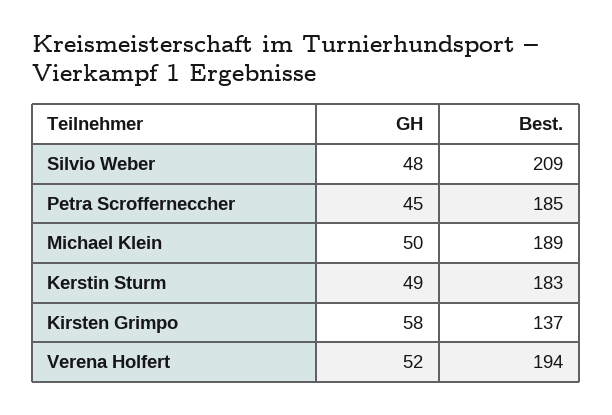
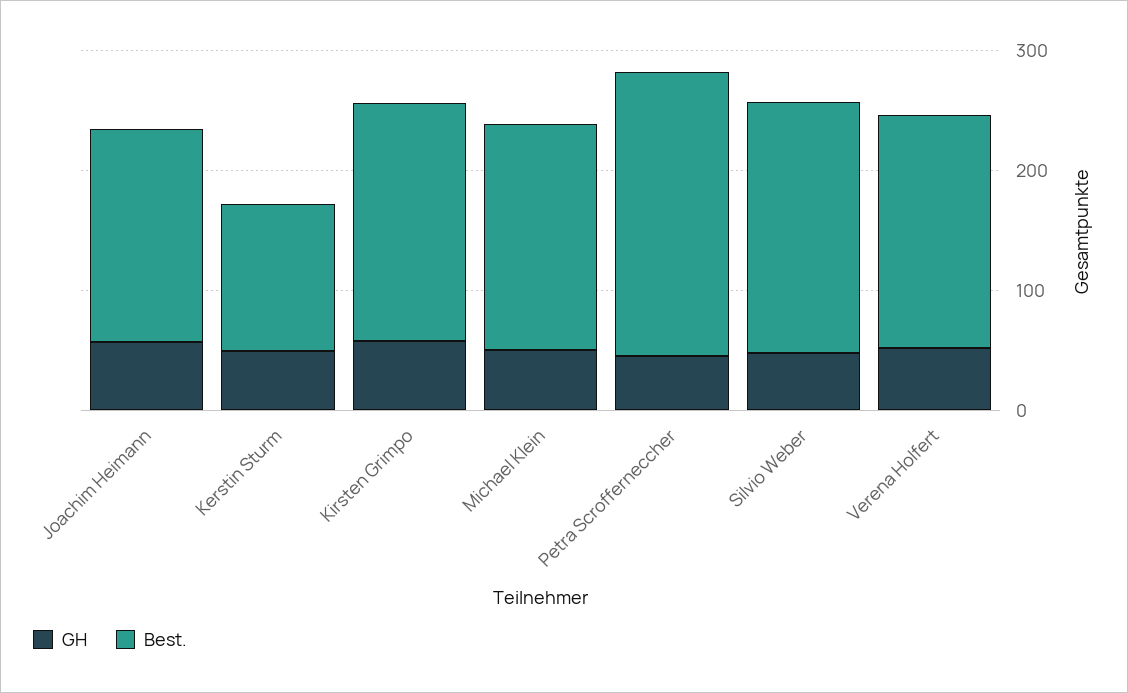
Best., Petra Scrofferneccher: 185 -> 240
Best., Kerstin Sturm: 183 -> 120
Best., Kirsten Grimpo: 137 -> 200
GH, Joachim Heimann: none -> 60
Best., Joachim Heimann: none -> 180

